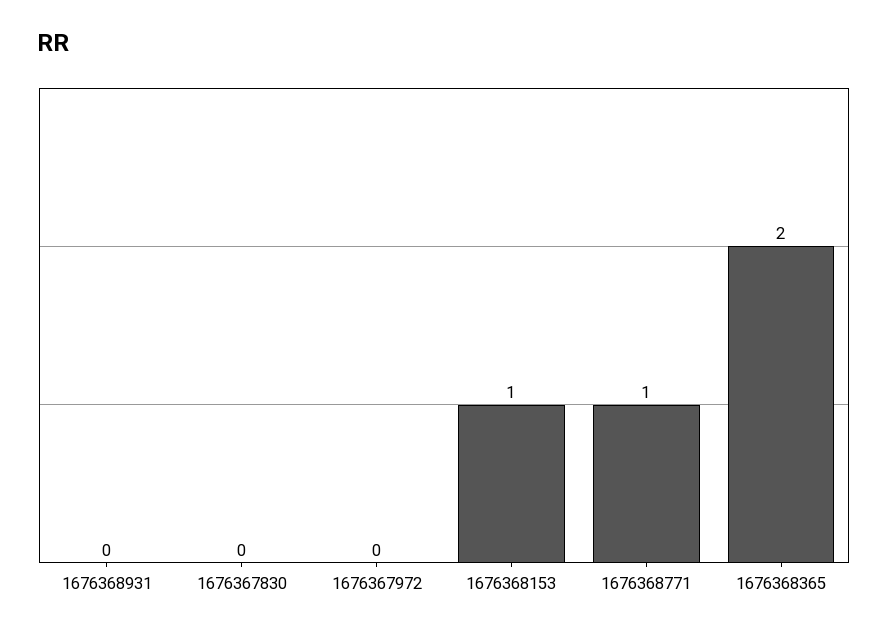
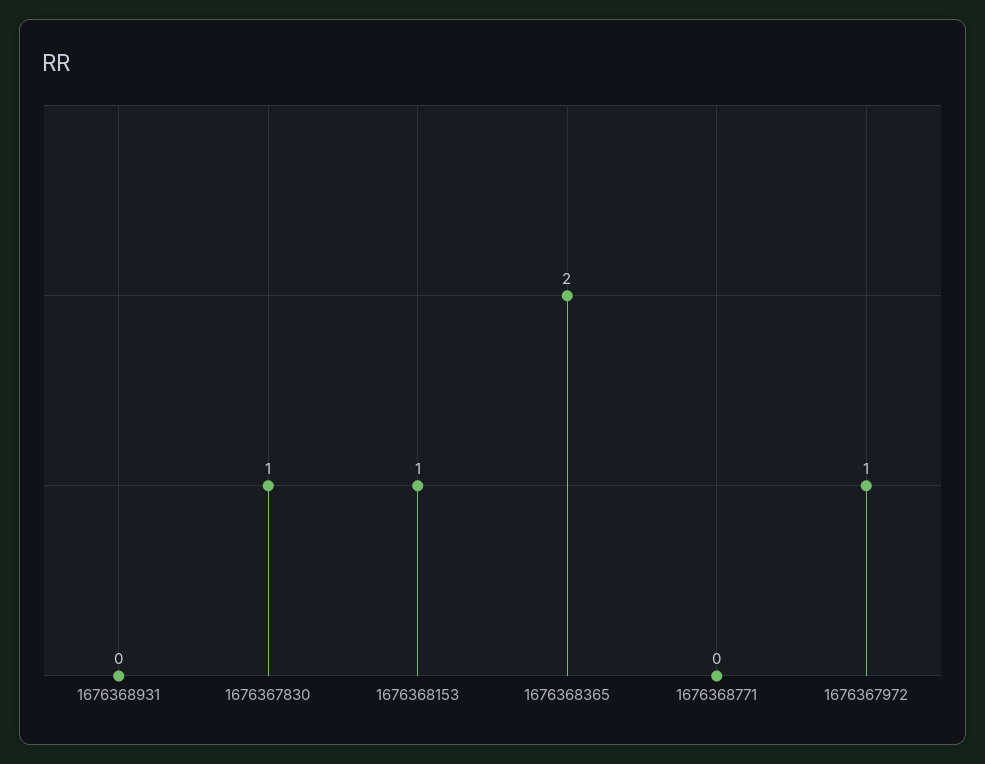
1676367830: 0 -> 1
1676367972: 0 -> 1
1676368771: 1 -> 0

